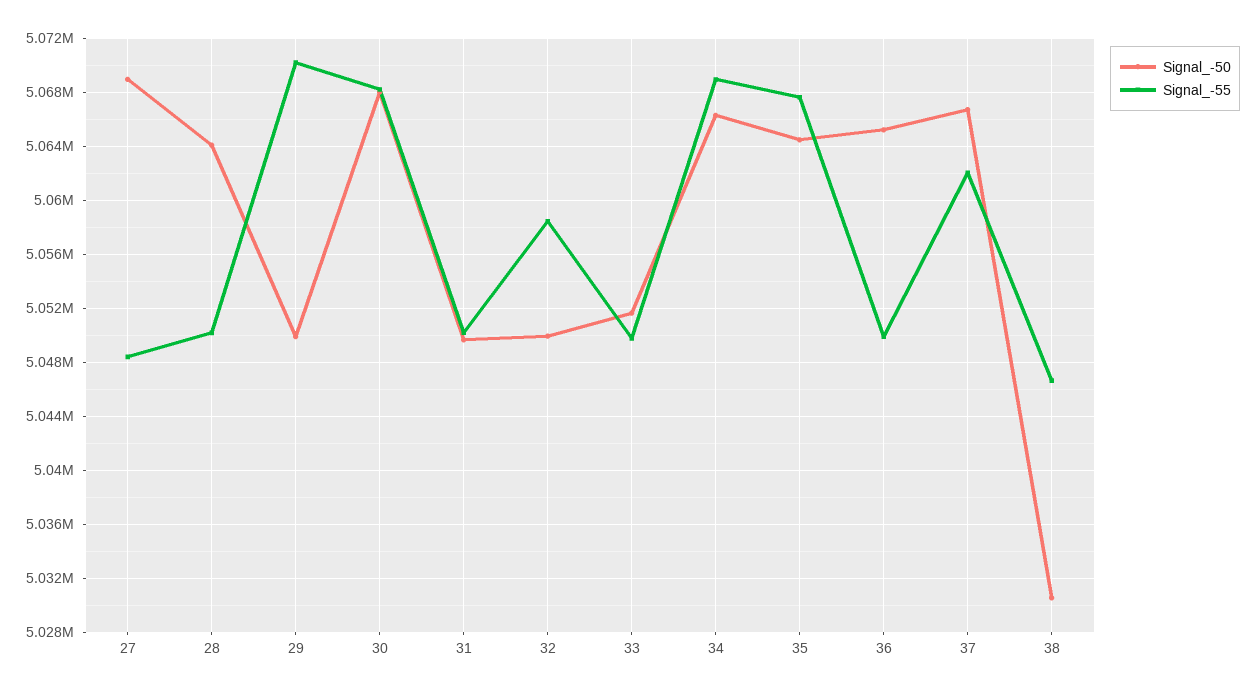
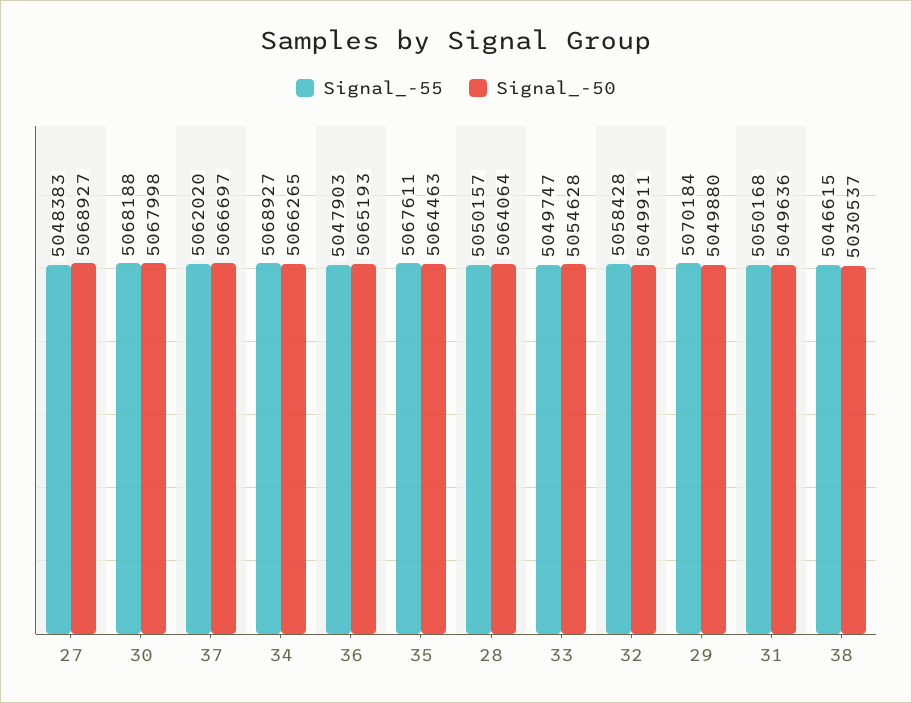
Signal_-50, 33: 5051500 -> 5054628
Signal_-55, 36: 5050000 -> 5047903

